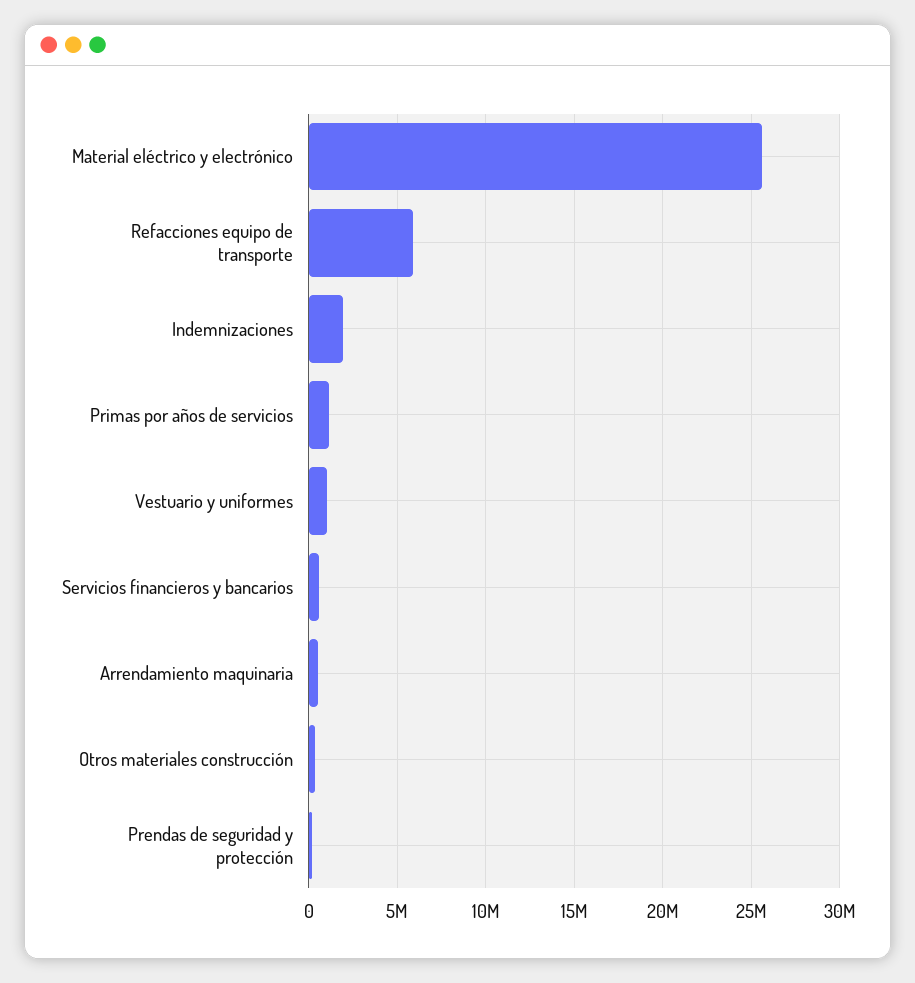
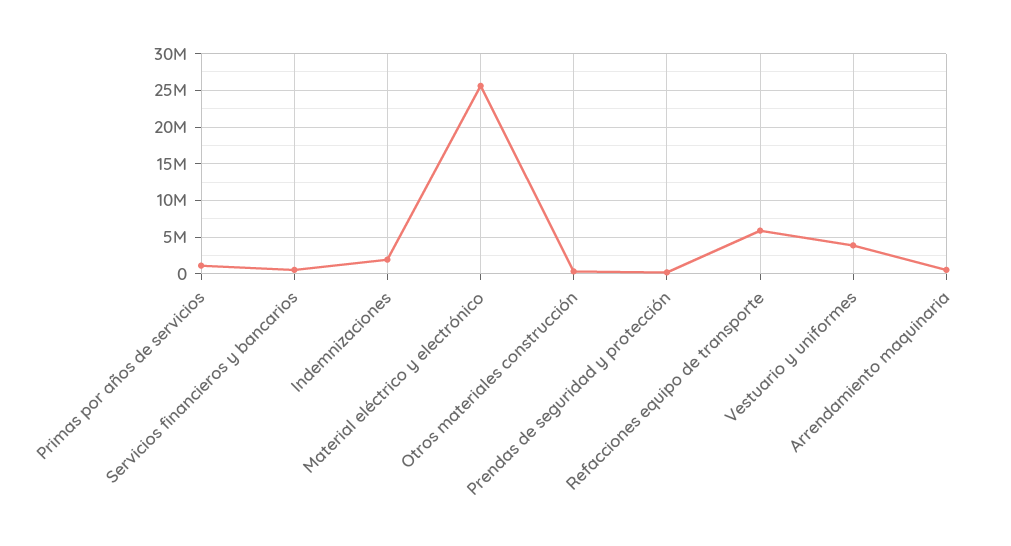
Vestuario y uniformes: 1000000 -> 4000000

